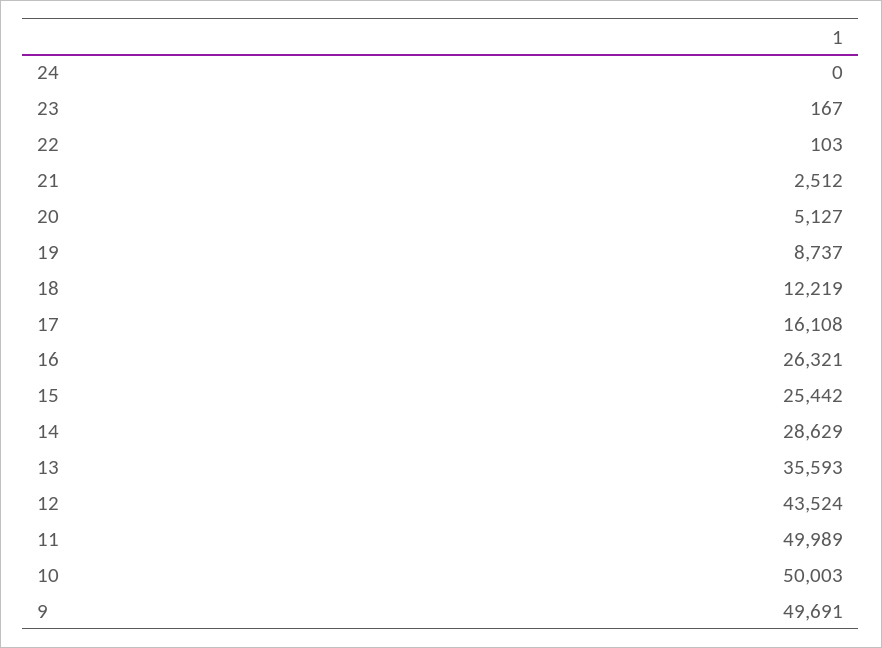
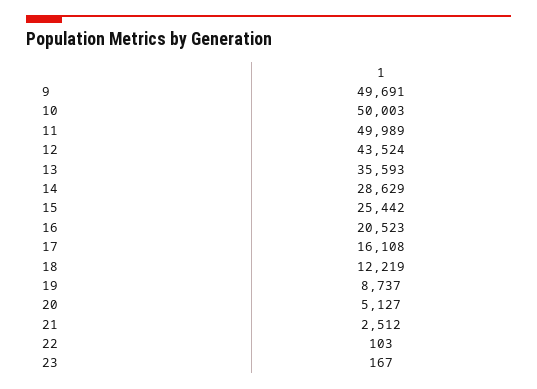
24: 0 -> none
16: 26321 -> 20523

